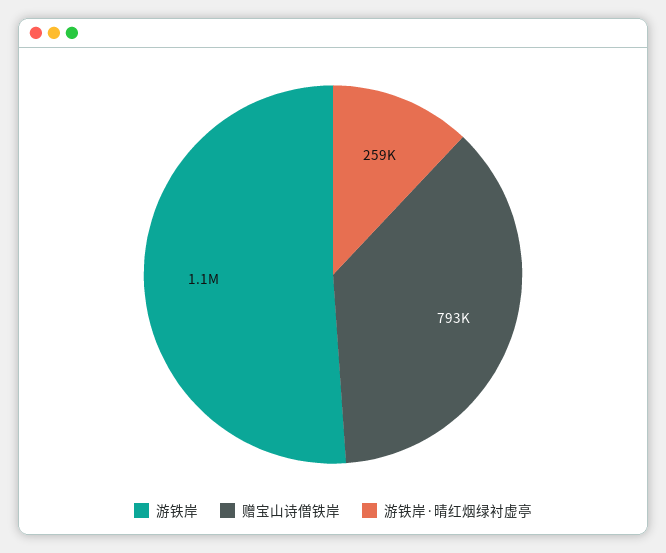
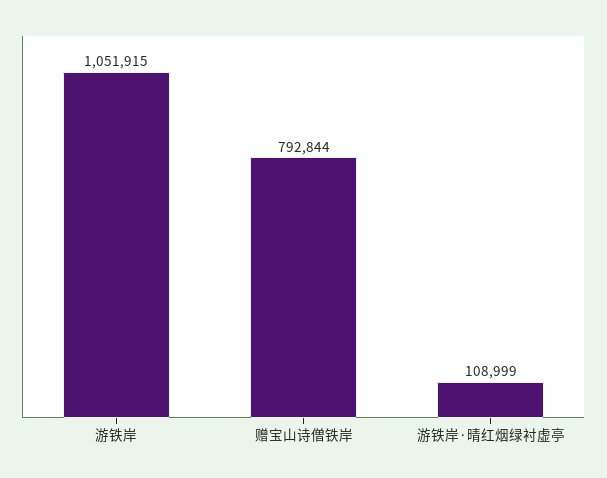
游铁岸·晴红烟绿衬虚亭: 259000 -> 108999

